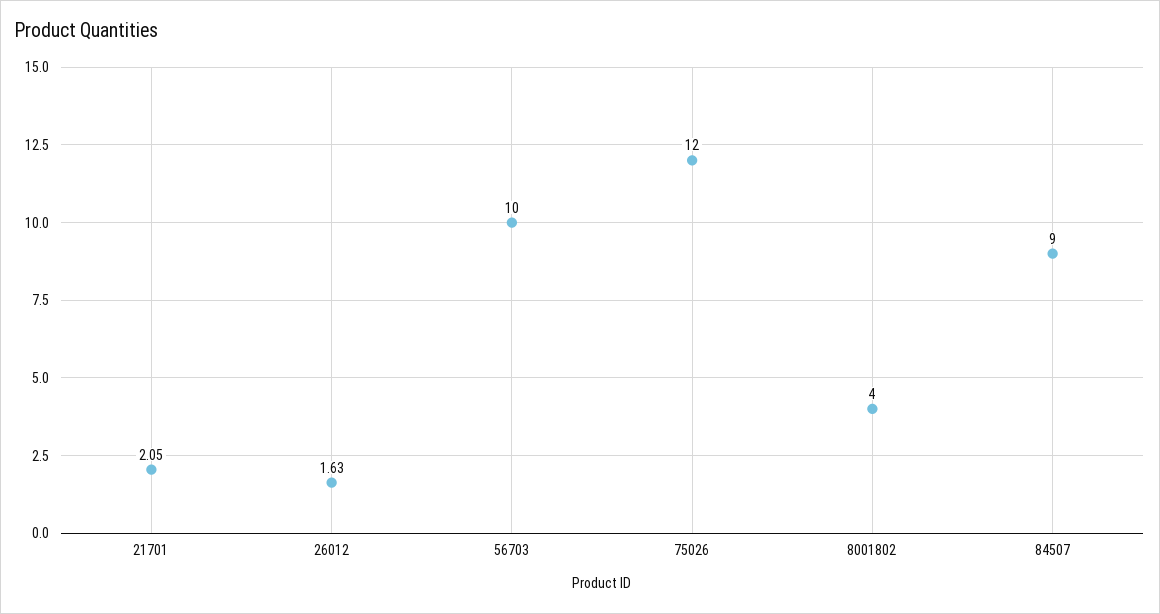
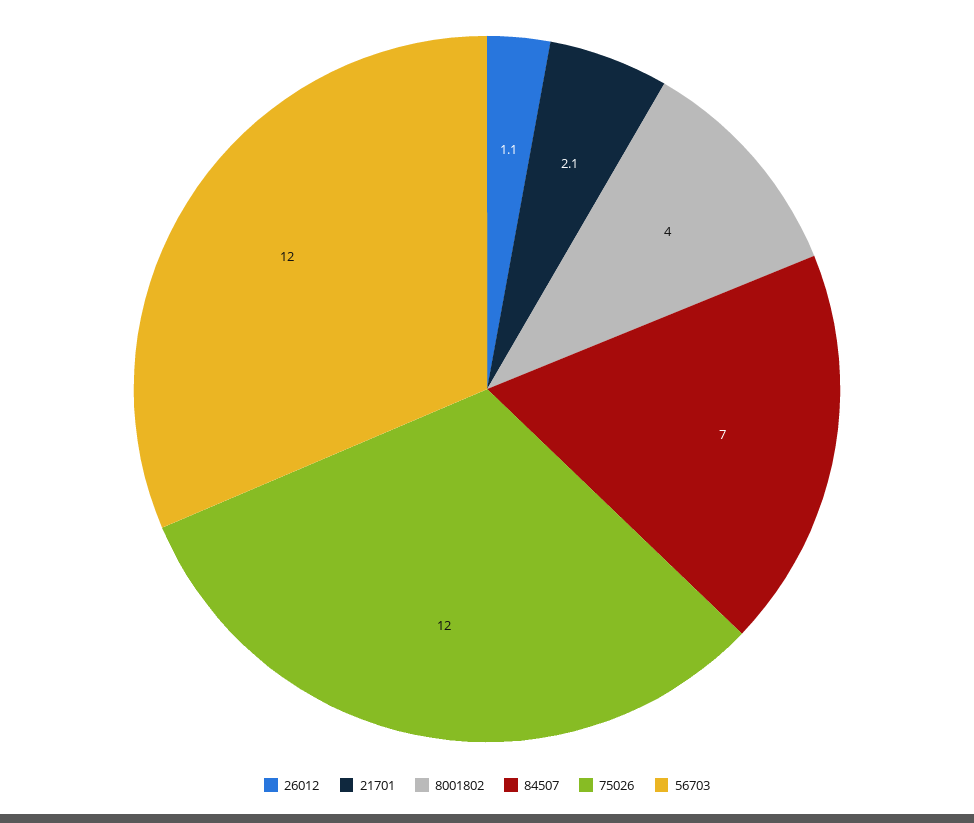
26012: 1.63 -> 1.1
56703: 10 -> 12
84507: 9 -> 7

